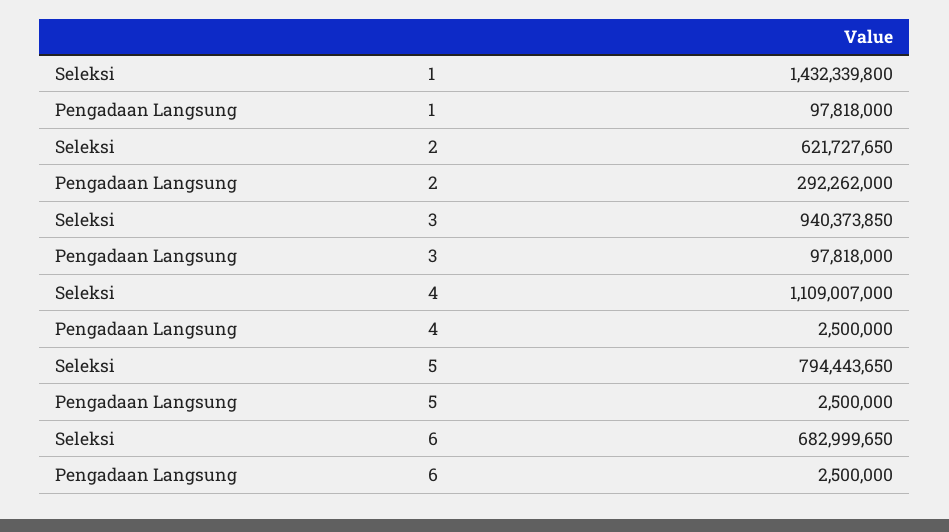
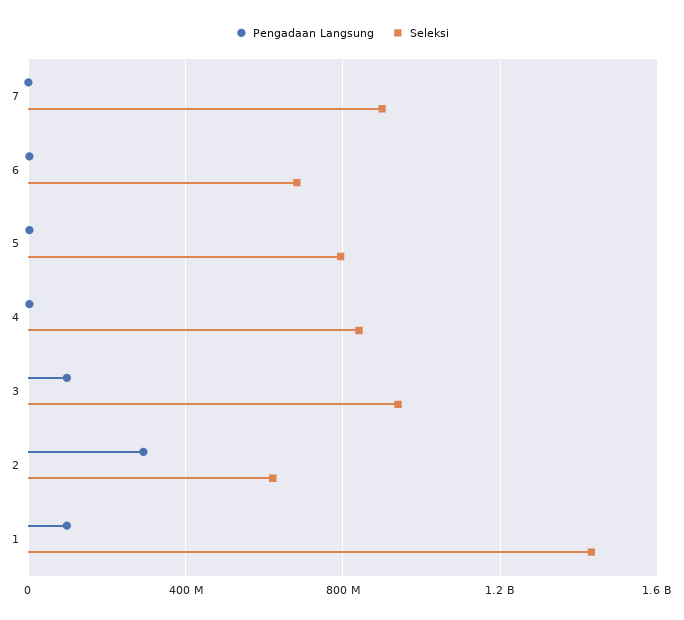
Seleksi, 4: 1109007000 -> 850000000
Pengadaan Langsung, 7: none -> 0
Seleksi, 7: none -> 900000000

